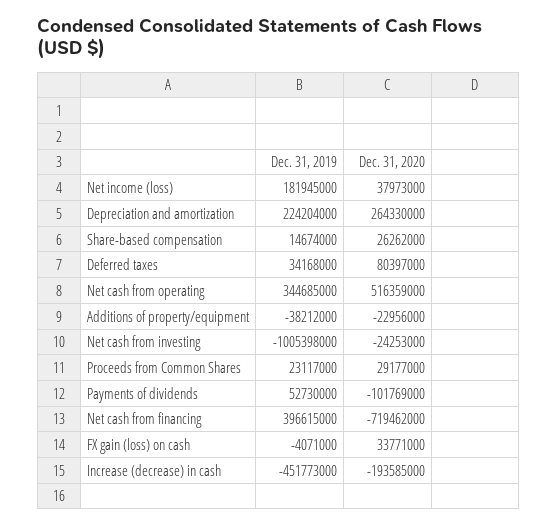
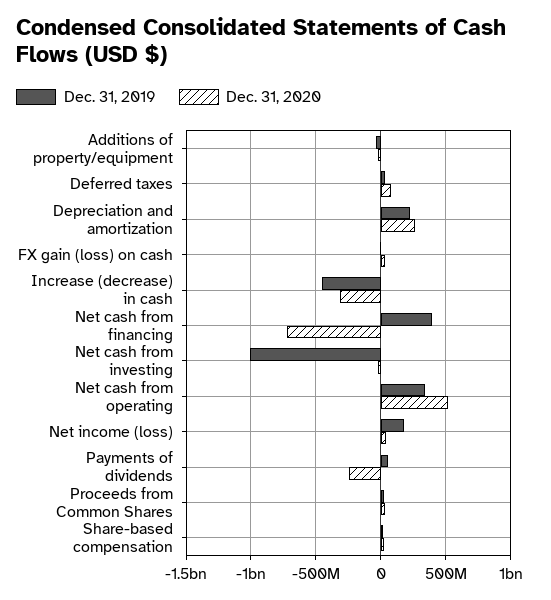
Dec. 31, 2020, Payments of dividends: -101769000 -> -250000000
Dec. 31, 2020, Increase (decrease) in cash: -193585000 -> -300000000

